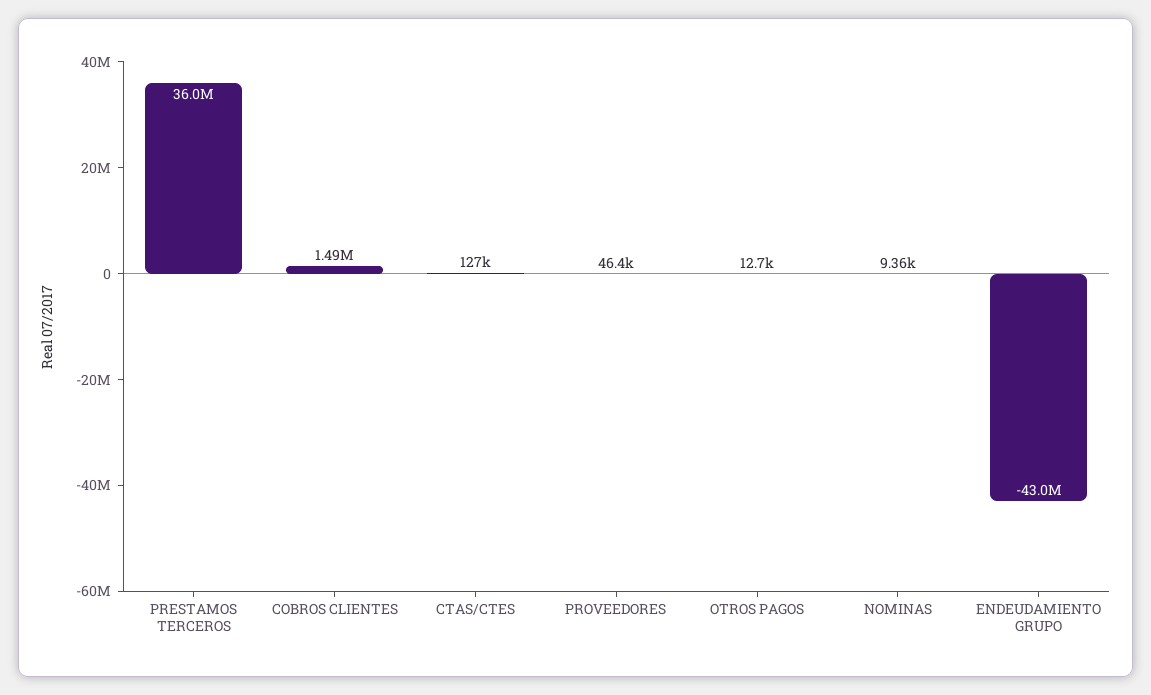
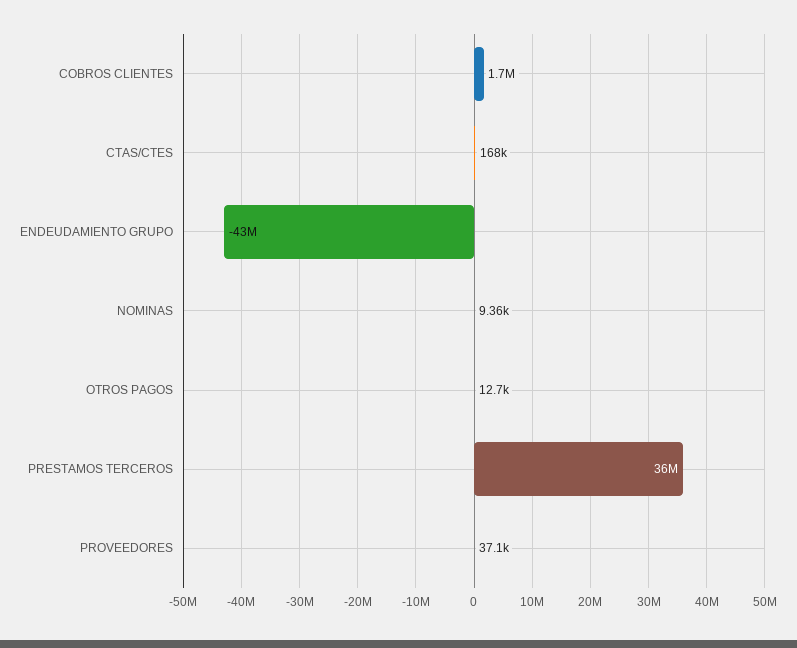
COBROS CLIENTES: 1490000 -> 1700000
CTAS/CTES: 127000 -> 168000
PROVEEDORES: 46400 -> 37100

